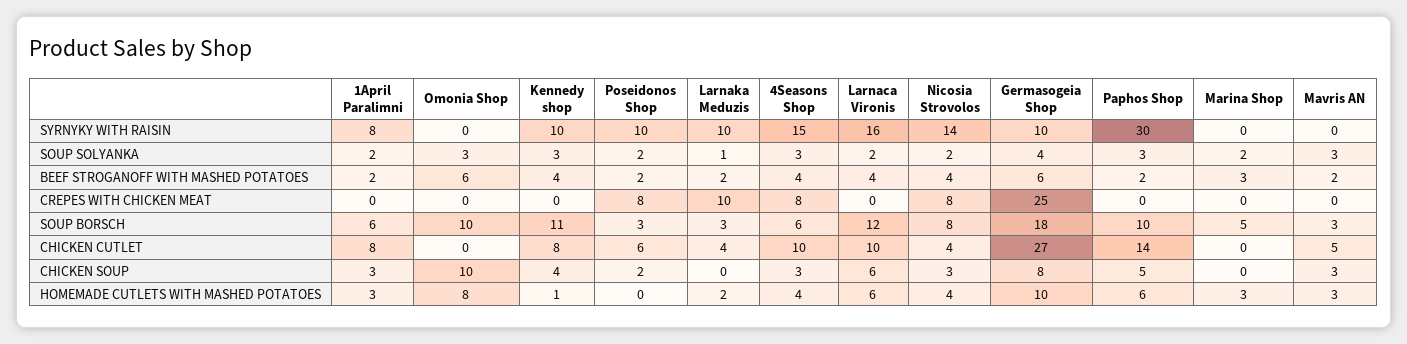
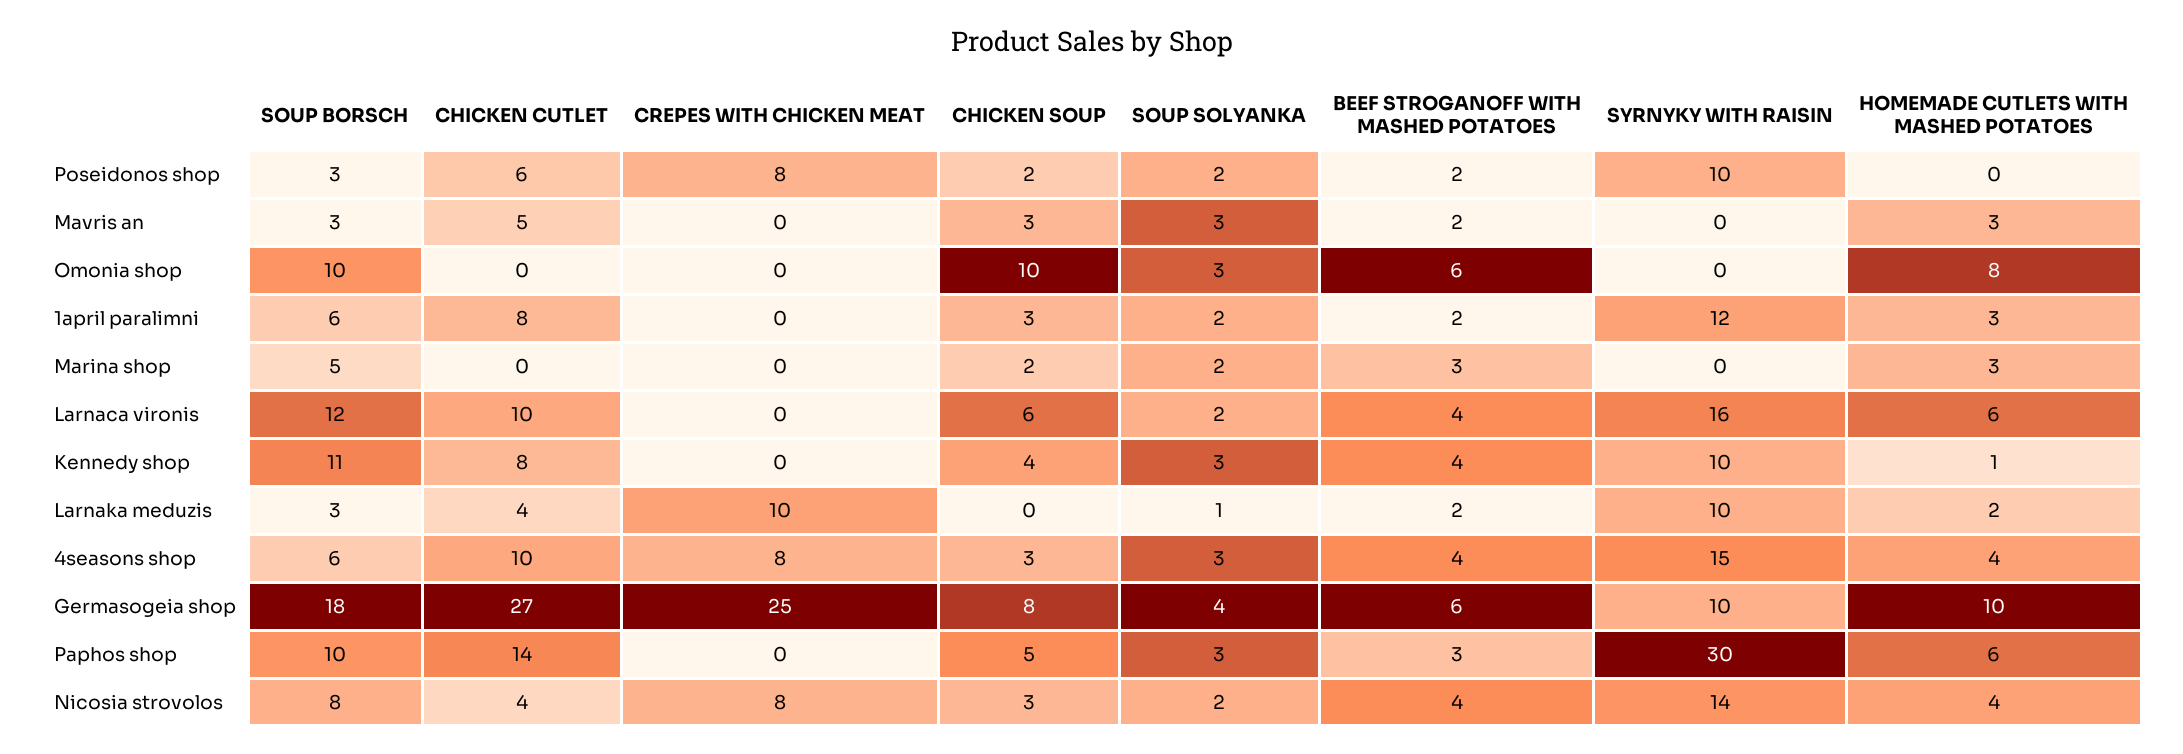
1April Paralimni, SYRNYKY WITH RAISIN: 8 -> 12
Paphos Shop, BEEF STROGANOFF WITH MASHED POTATOES: 2 -> 3
Marina Shop, CHICKEN SOUP: 0 -> 2

